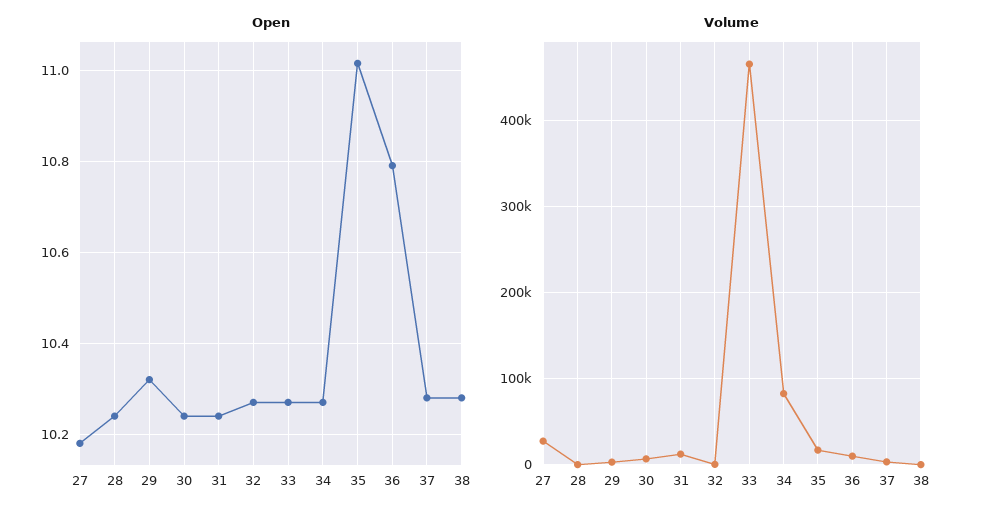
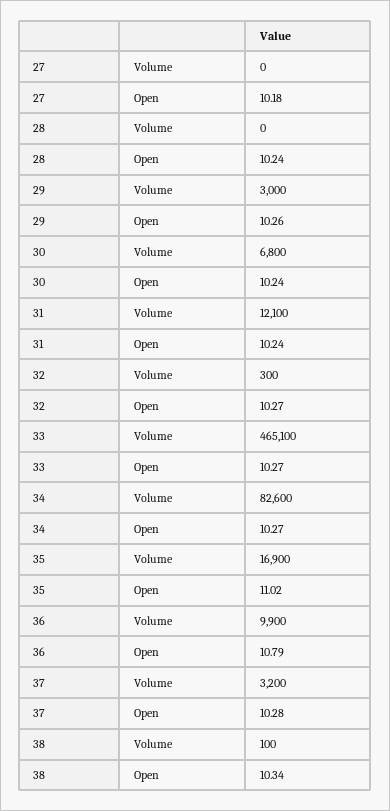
Open, 29: 10.32 -> 10.26
Open, 38: 10.28 -> 10.34
Volume, 27: 30000 -> 0

